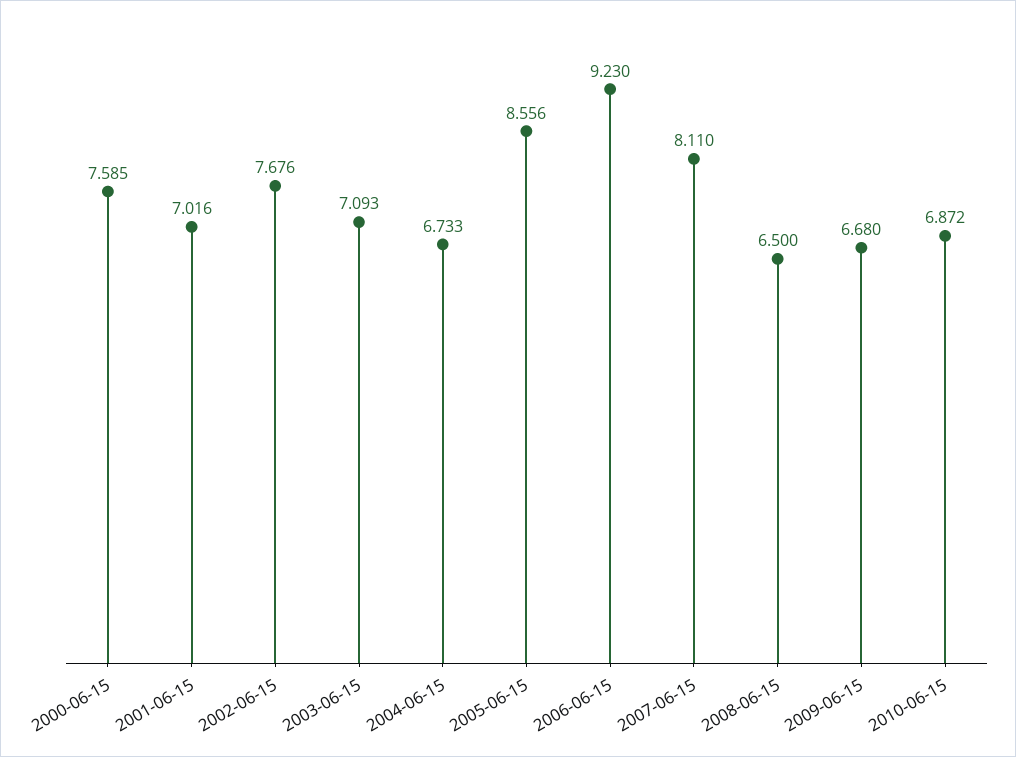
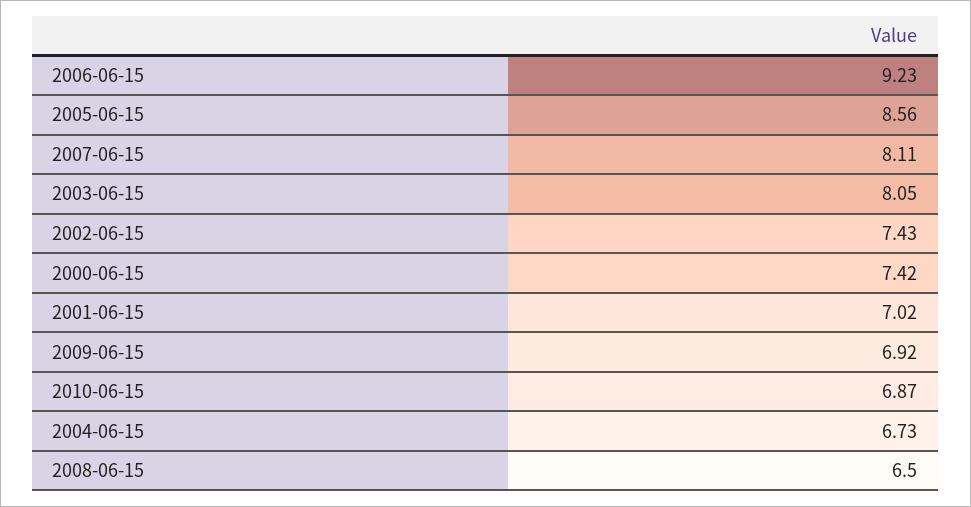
2000-06-15: 7.585 -> 7.42
2002-06-15: 7.676 -> 7.43
2003-06-15: 7.093 -> 8.05
2009-06-15: 6.68 -> 6.92

